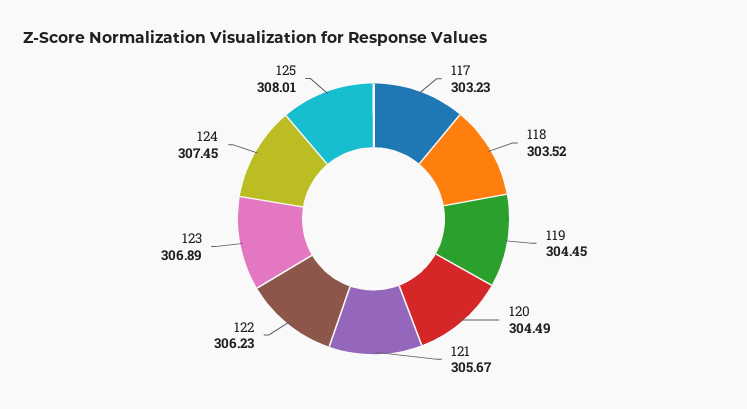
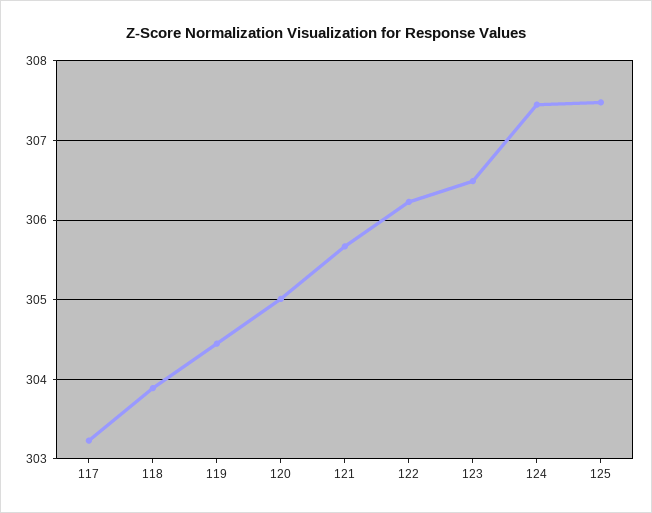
118: 303.52 -> 303.9
120: 304.49 -> 305
123: 306.89 -> 306.5
125: 308.01 -> 307.5

